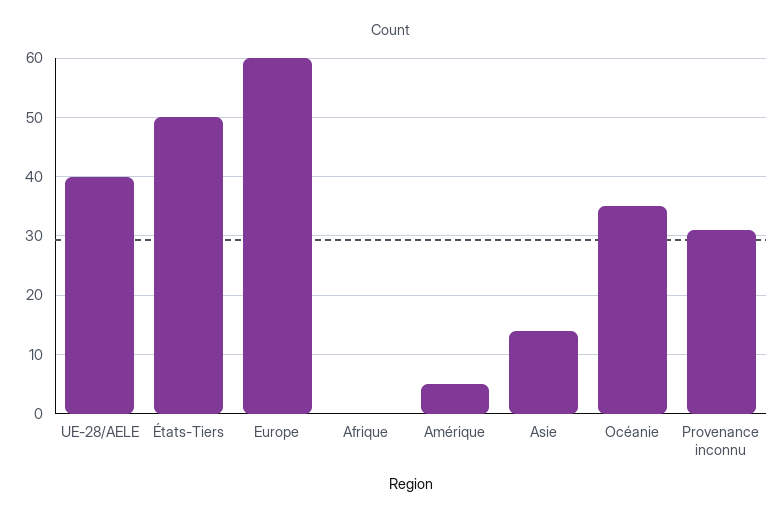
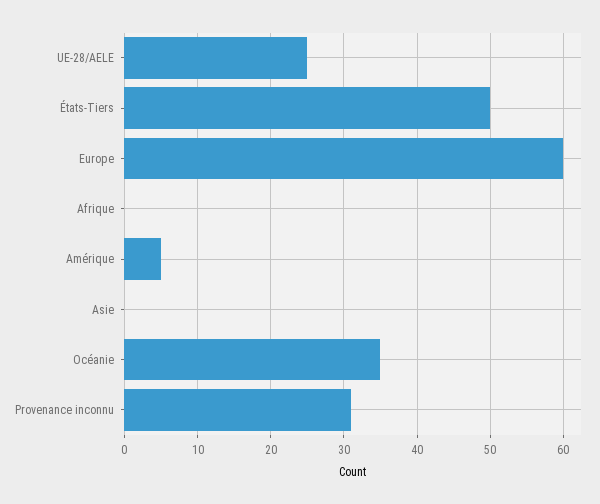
UE-28/AELE: 40 -> 25
Asie: 15 -> 0

